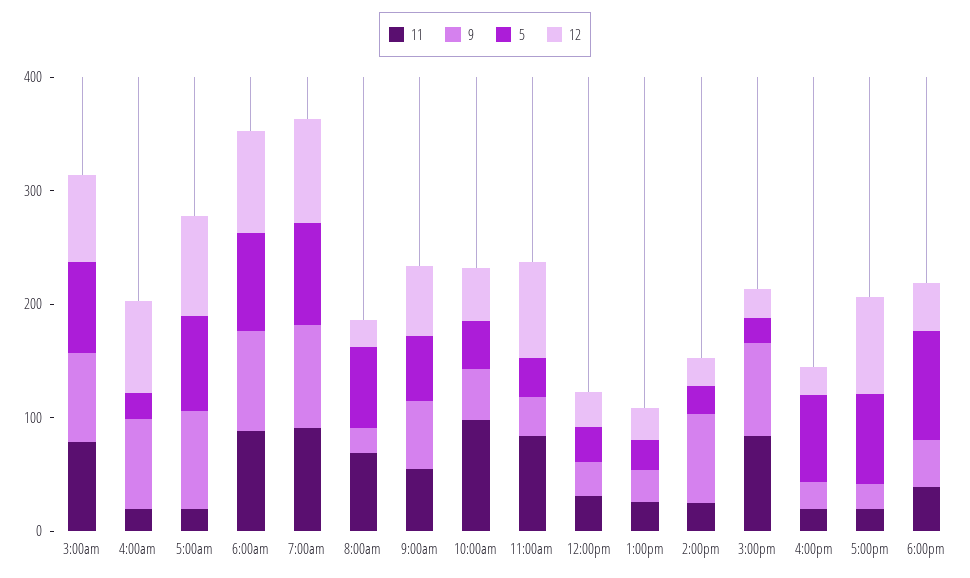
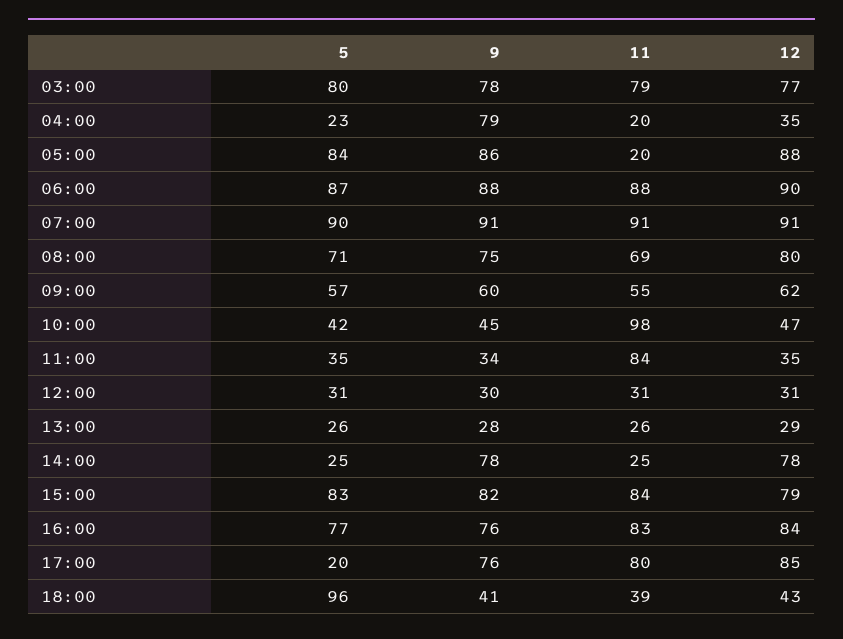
12, 4:00am: 80 -> 35
9, 8:00am: 20 -> 75
12, 8:00am: 20 -> 80
12, 11:00am: 80 -> 35
12, 2:00pm: 20 -> 78
5, 3:00pm: 20 -> 83
12, 3:00pm: 20 -> 79
11, 4:00pm: 20 -> 83
9, 4:00pm: 20 -> 76
12, 4:00pm: 20 -> 84
11, 5:00pm: 20 -> 80
9, 5:00pm: 20 -> 76
5, 5:00pm: 80 -> 20

